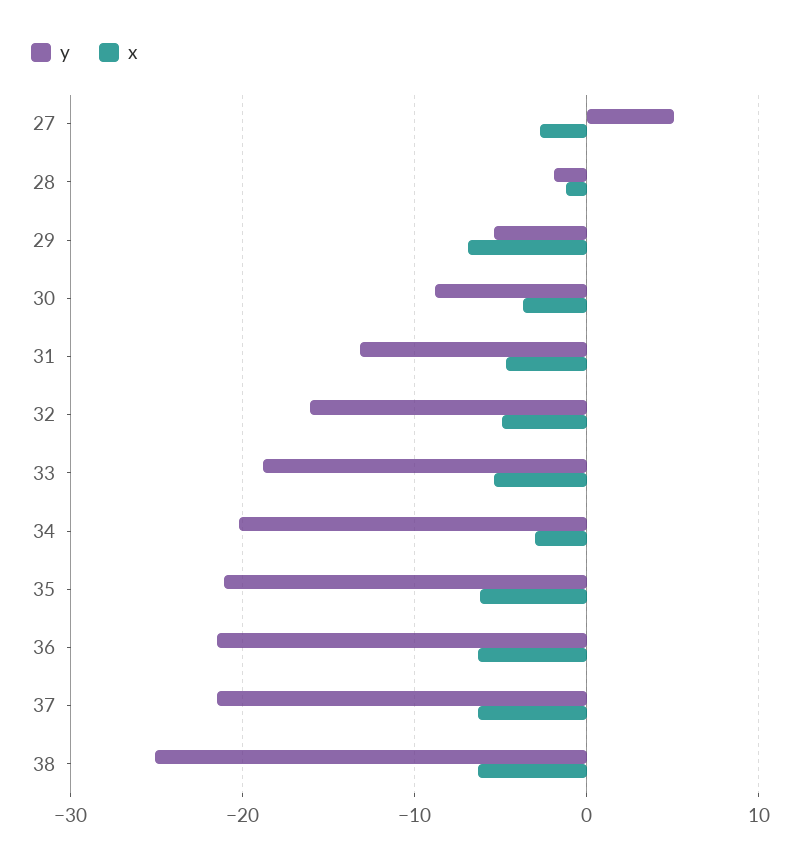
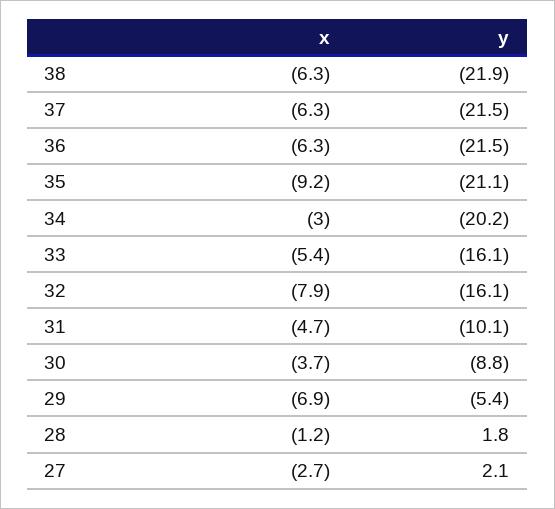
y, 27: 5 -> 2.1
y, 28: -2 -> 1.8
y, 31: -13 -> -10.1
x, 32: -5 -> -7.9
y, 33: -19 -> -16.1
x, 35: -6 -> -9.2
y, 38: -25 -> -21.9

